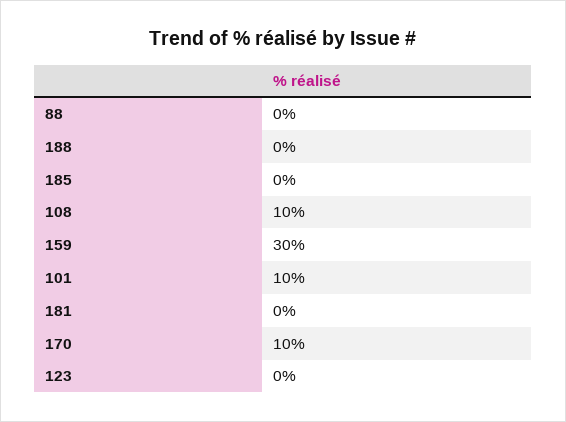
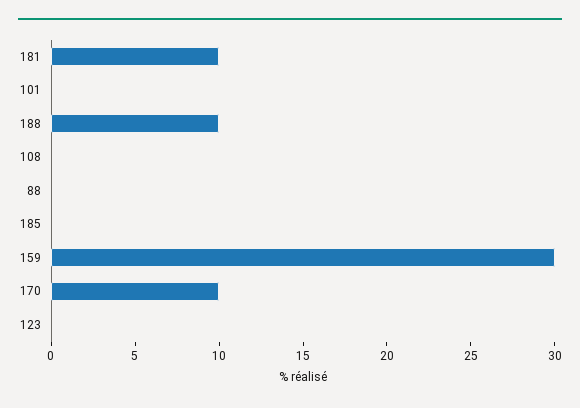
188: 0 -> 10
108: 10 -> 0
101: 10 -> 0
181: 0 -> 10

